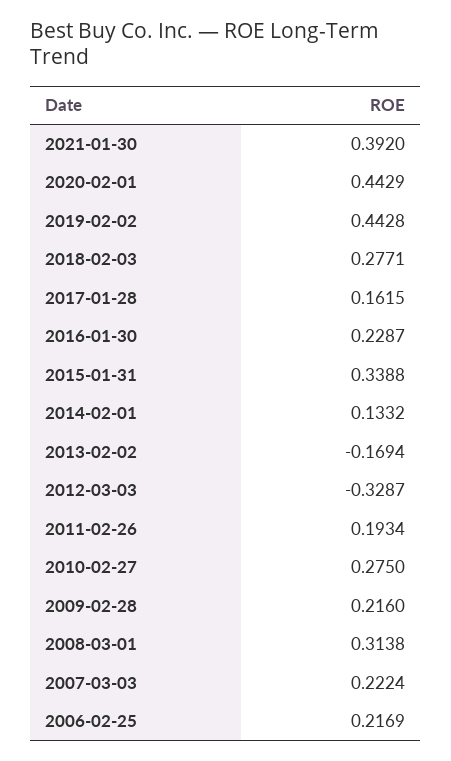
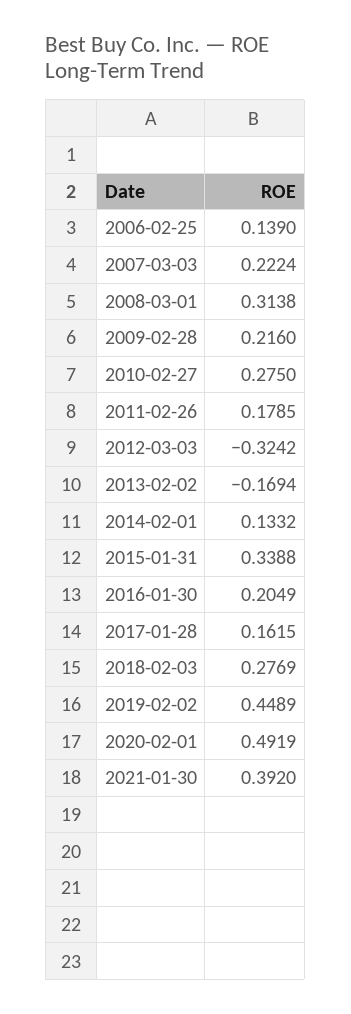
2020-02-01: 0.4429 -> 0.4919
2019-02-02: 0.4428 -> 0.4489
2018-02-03: 0.2771 -> 0.2769
2016-01-30: 0.2287 -> 0.2049
2012-03-03: -0.3287 -> -0.3242
2011-02-26: 0.1934 -> 0.1785
2006-02-25: 0.2169 -> 0.139

